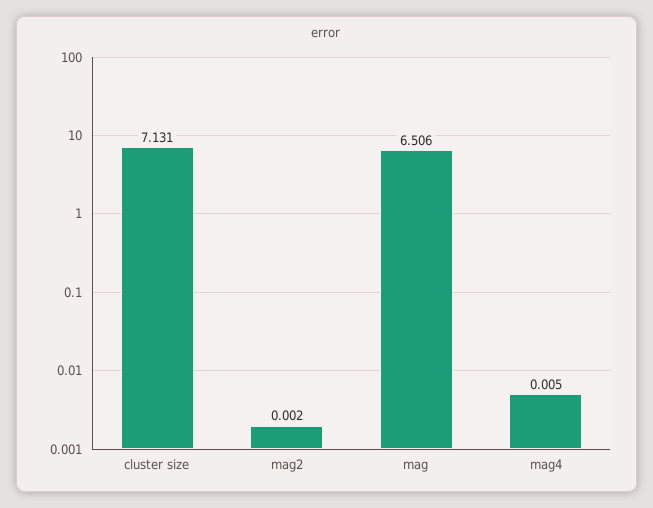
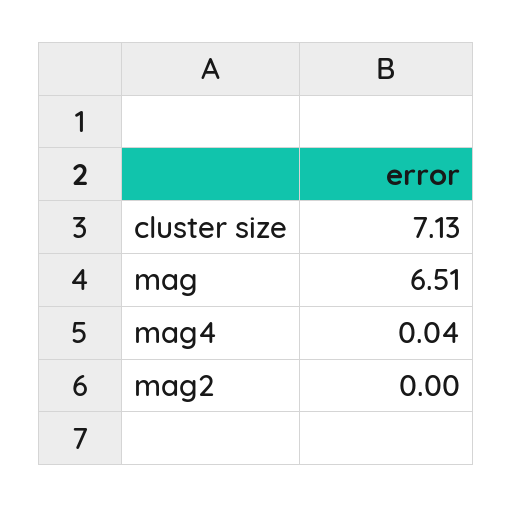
mag4: 0.005 -> 0.04

